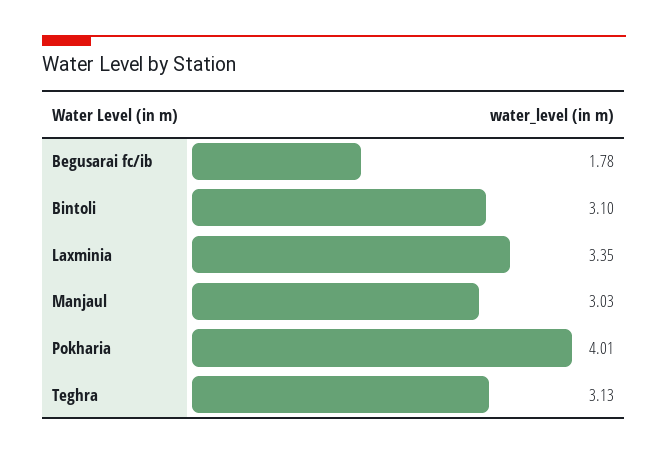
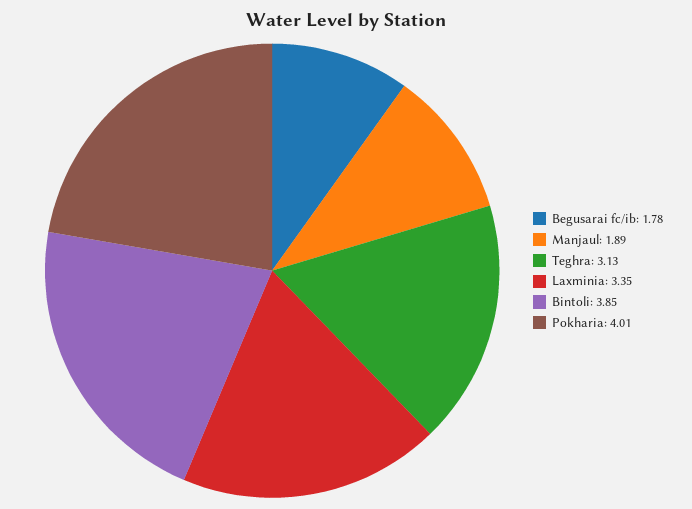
Bintoli: 3.1 -> 3.85
Manjaul: 3.03 -> 1.89

